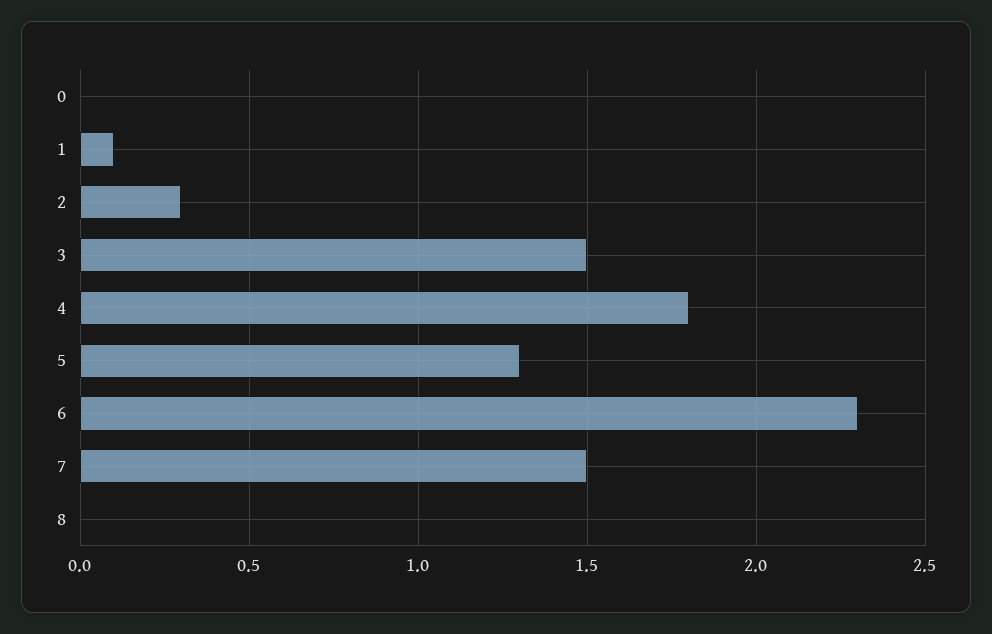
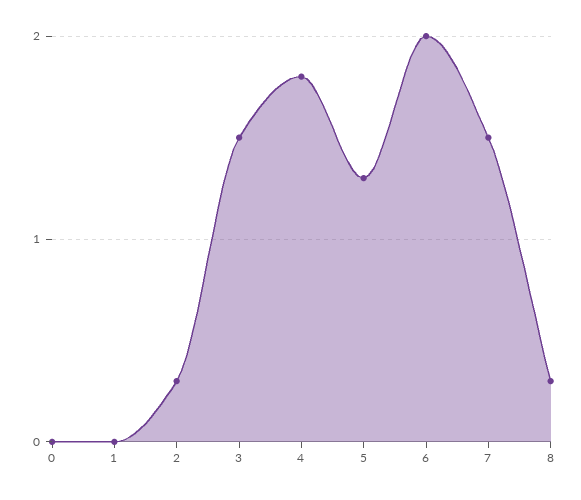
1: 0.1 -> 0
6: 2.3 -> 2
8: 0 -> 0.3

